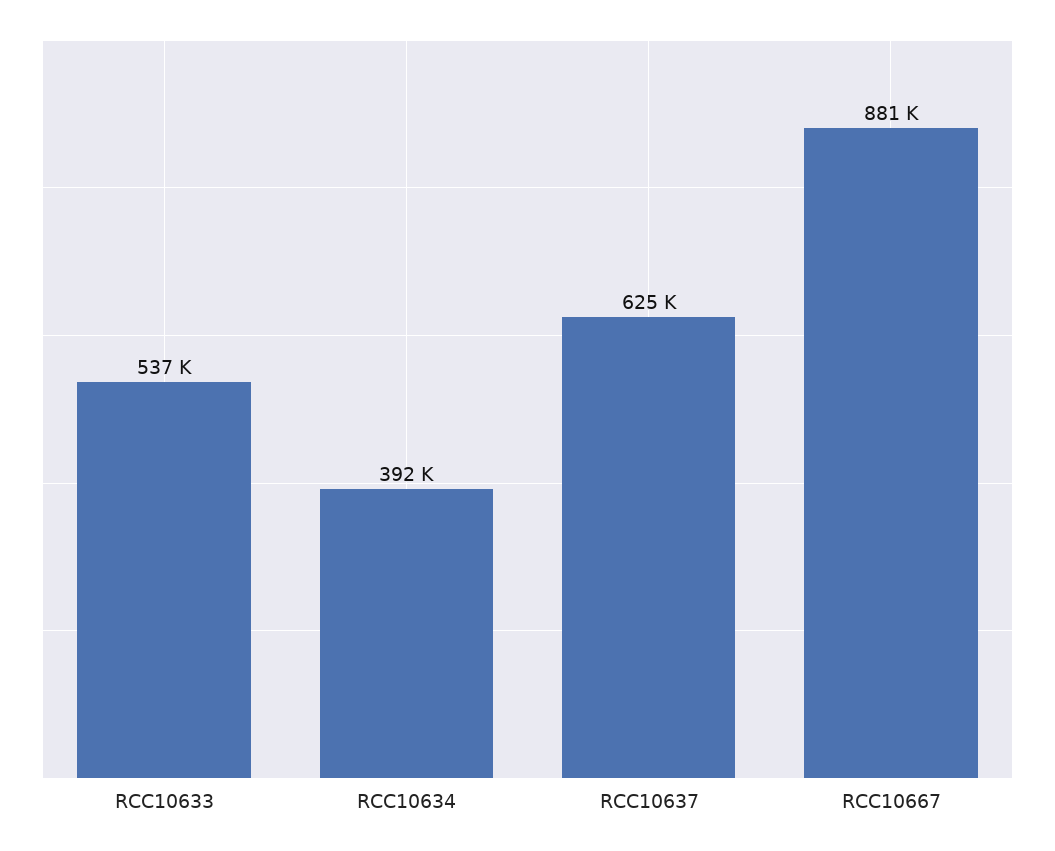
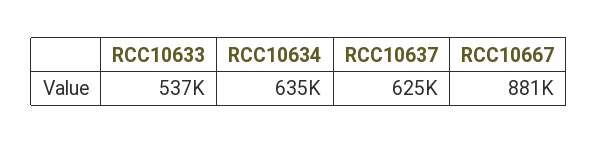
RCC10634: 392000 -> 635000

